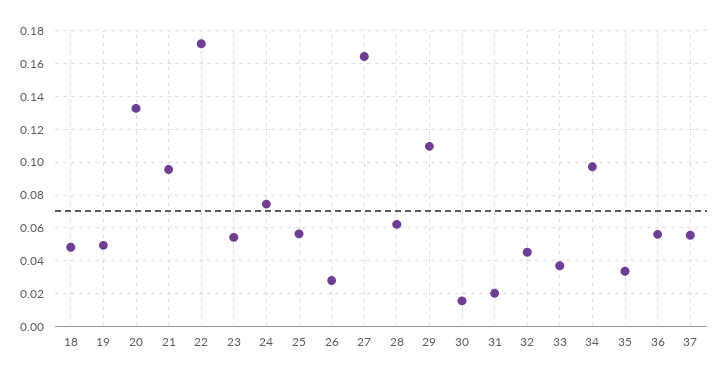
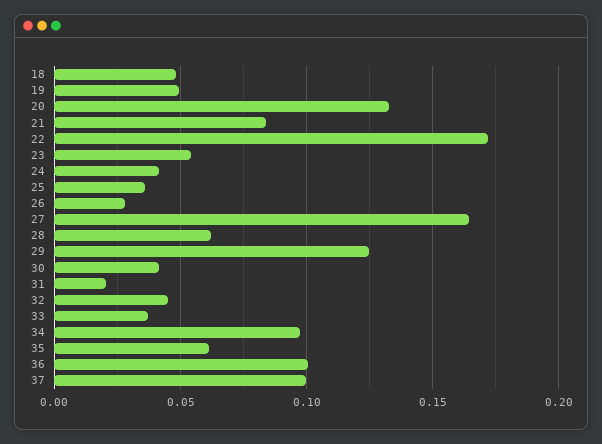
21: 0.095 -> 0.085
24: 0.075 -> 0.04
25: 0.055 -> 0.035
29: 0.11 -> 0.125
30: 0.015 -> 0.04
35: 0.035 -> 0.06
36: 0.055 -> 0.1
37: 0.055 -> 0.1

